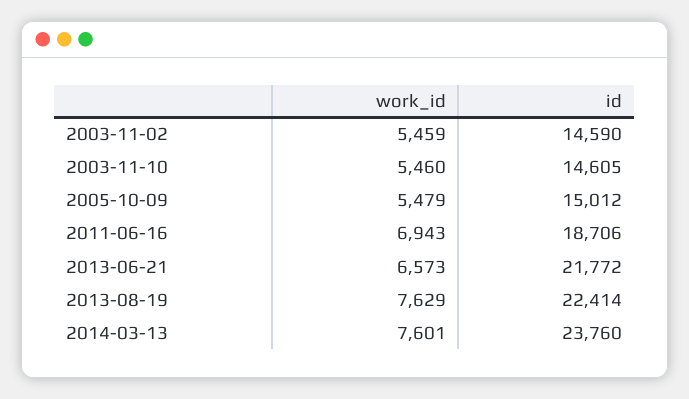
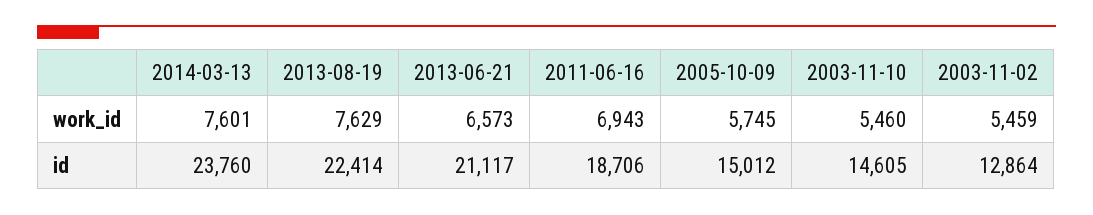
id, 2003-11-02: 14590 -> 12864
work_id, 2005-10-09: 5479 -> 5745
id, 2013-06-21: 21772 -> 21117

